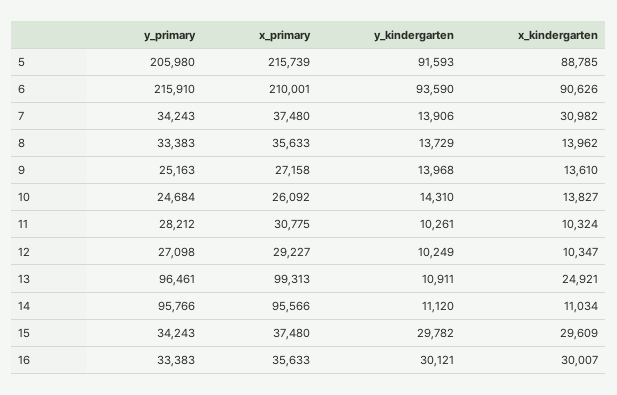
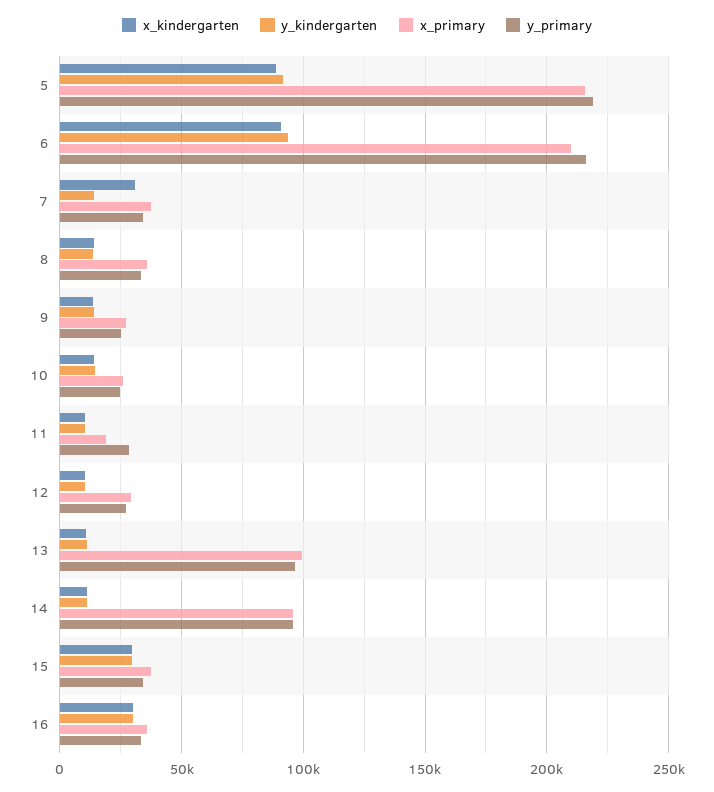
y_primary, 5: 205980 -> 220000
x_primary, 11: 30775 -> 20000
x_kindergarten, 13: 24921 -> 10000

